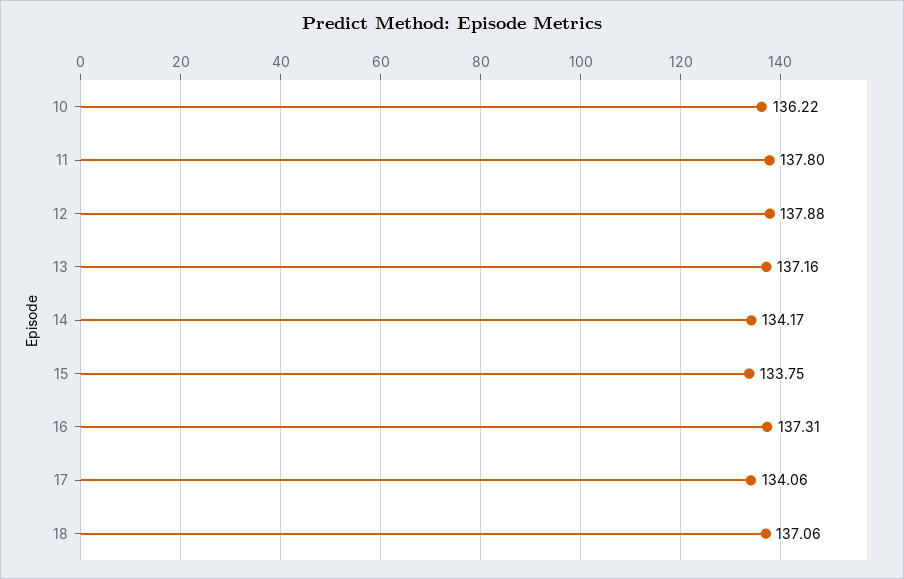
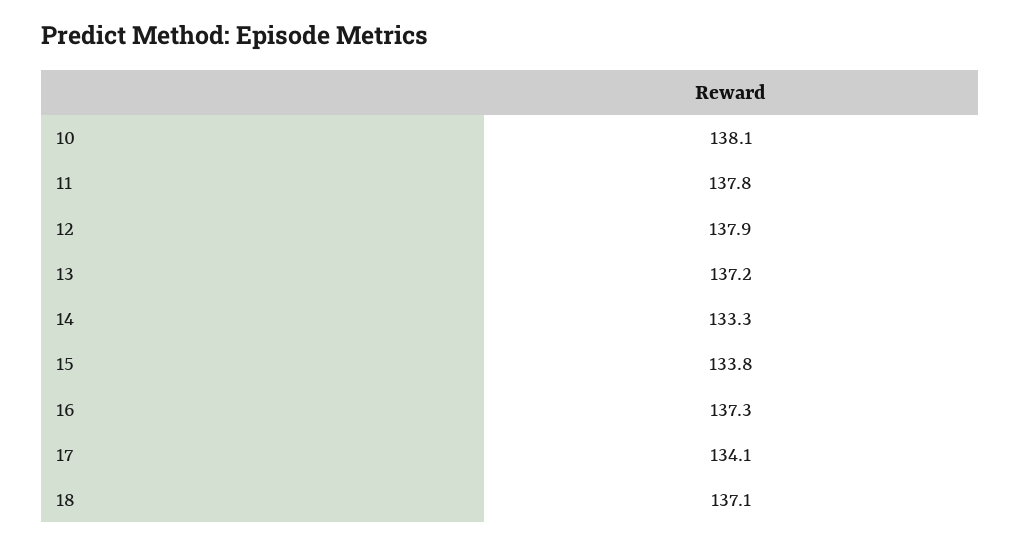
10: 136.22 -> 138.1
14: 134.17 -> 133.3

